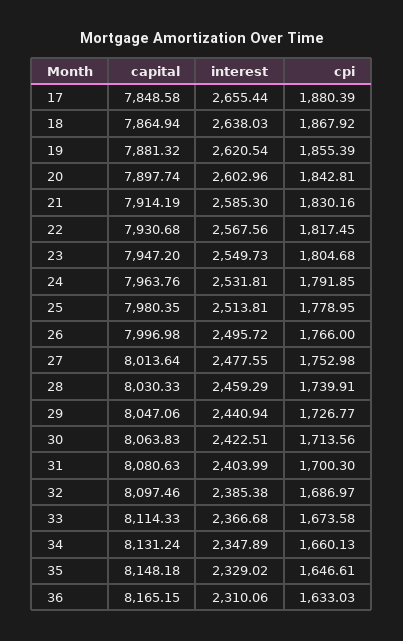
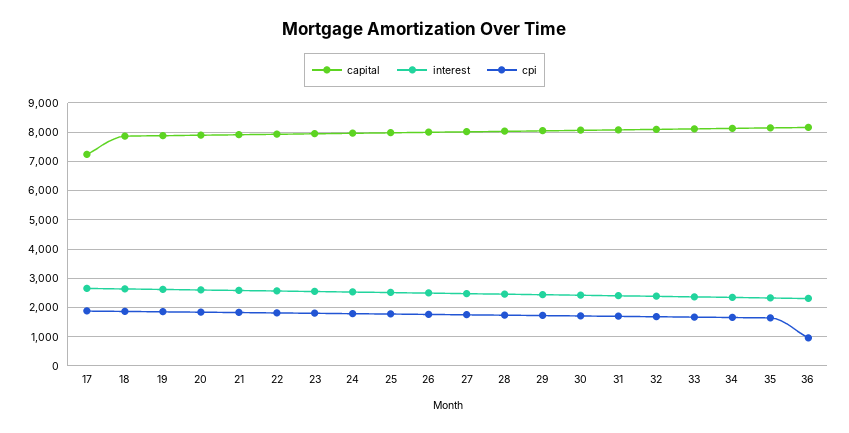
capital, 17: 7848.58 -> 7250
cpi, 36: 1633.03 -> 1000

